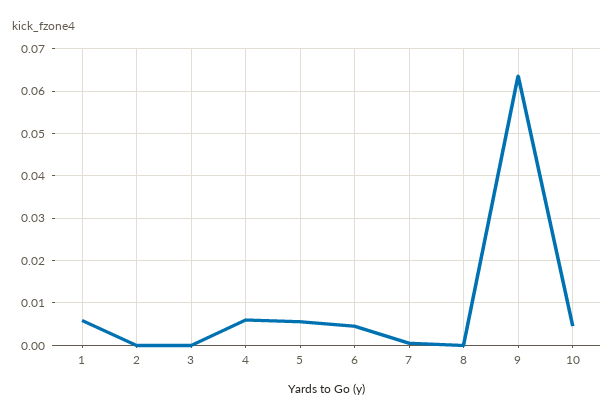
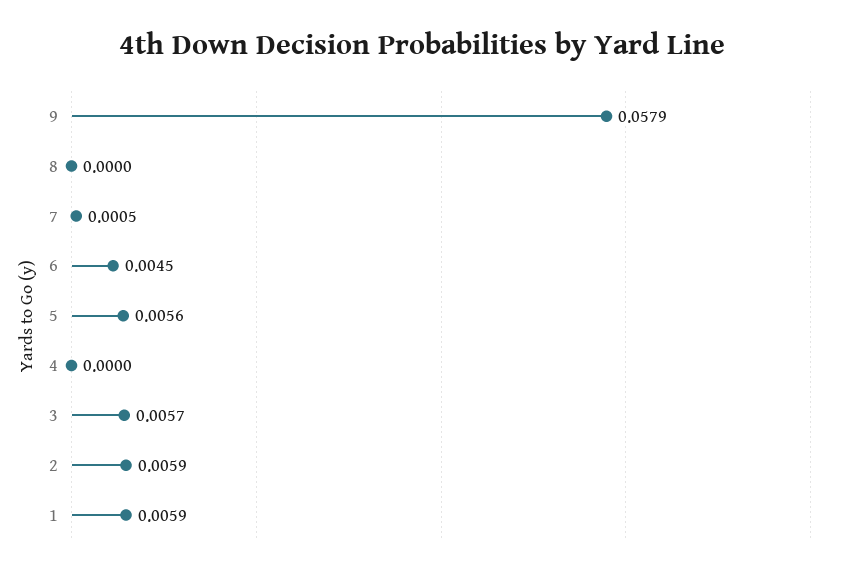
2: 0 -> 0.0059
3: 0 -> 0.0057
4: 0.006 -> 0
9: 0.064 -> 0.0579
10: 0.004 -> none

